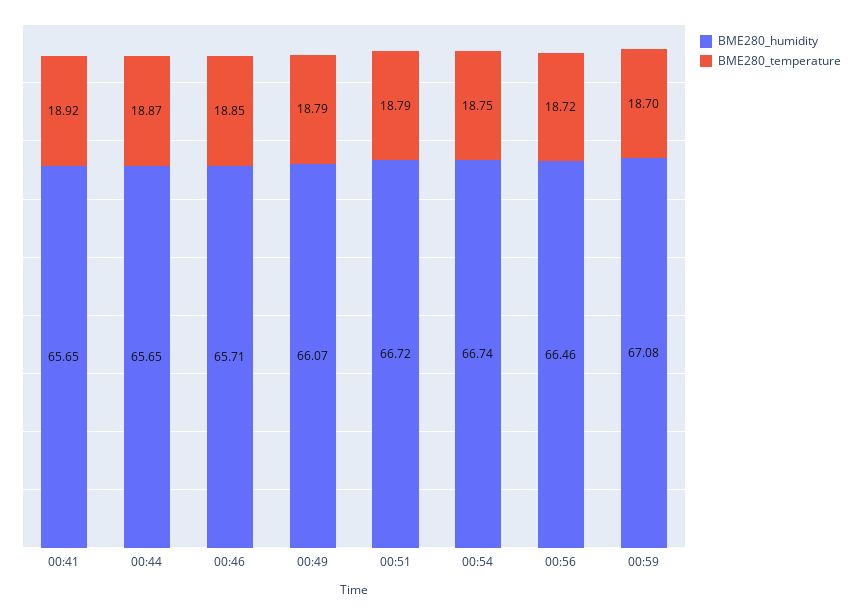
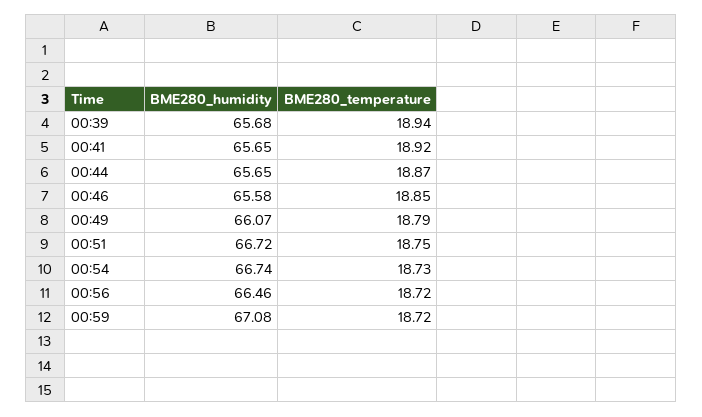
BME280_humidity, 00:46: 65.71 -> 65.58
BME280_temperature, 00:51: 18.79 -> 18.75
BME280_temperature, 00:54: 18.75 -> 18.73
BME280_temperature, 00:59: 18.7 -> 18.72
BME280_humidity, 00:39: none -> 65.68
BME280_temperature, 00:39: none -> 18.94

